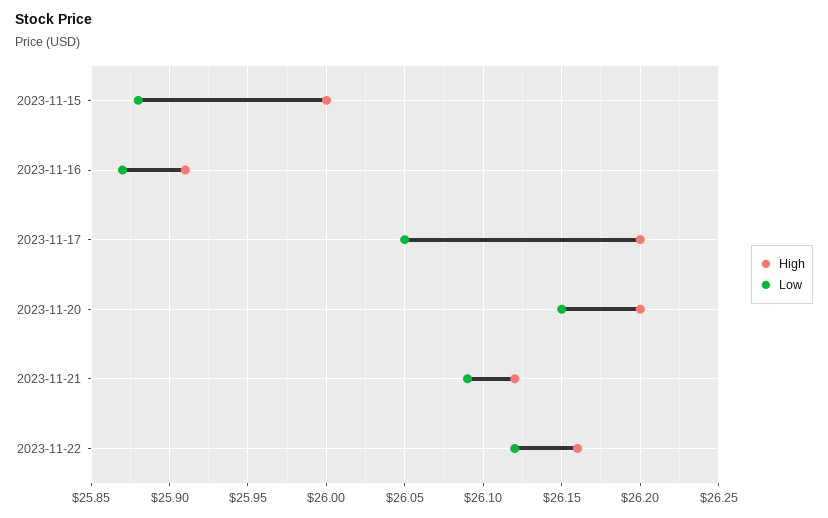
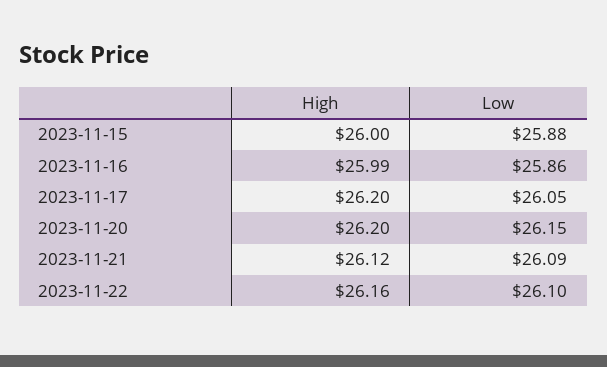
High, 2023-11-16: 25.91 -> 25.99
Low, 2023-11-16: 25.87 -> 25.86
Low, 2023-11-22: 26.12 -> 26.1

